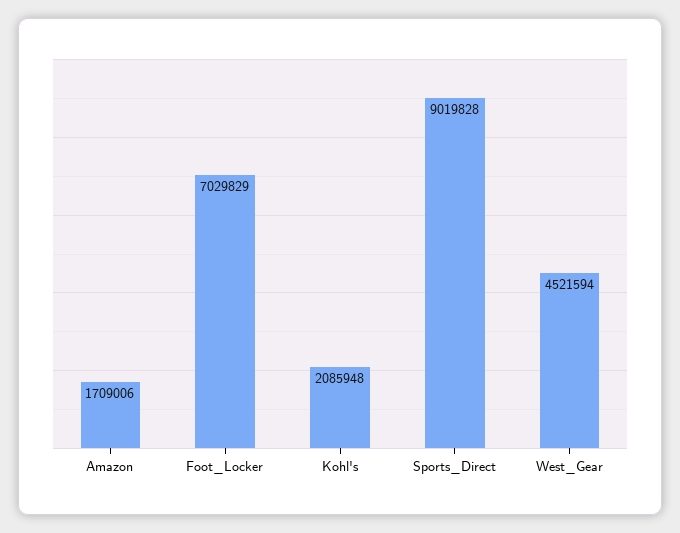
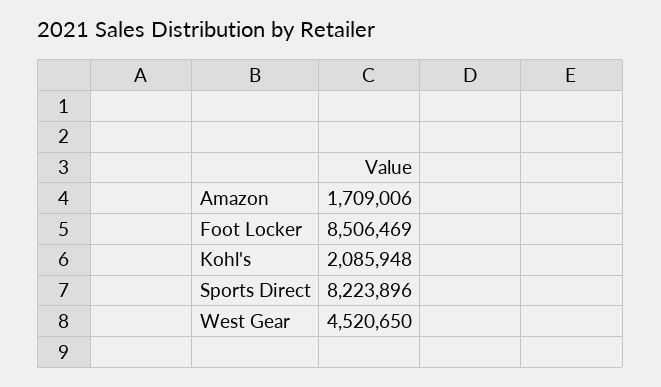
Foot_Locker: 7029829 -> 8506469
Sports_Direct: 9019828 -> 8223896
West_Gear: 4521594 -> 4520650

